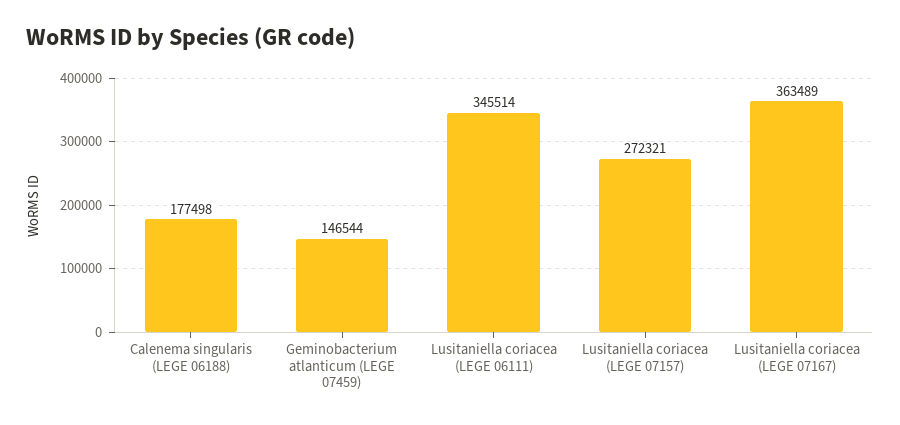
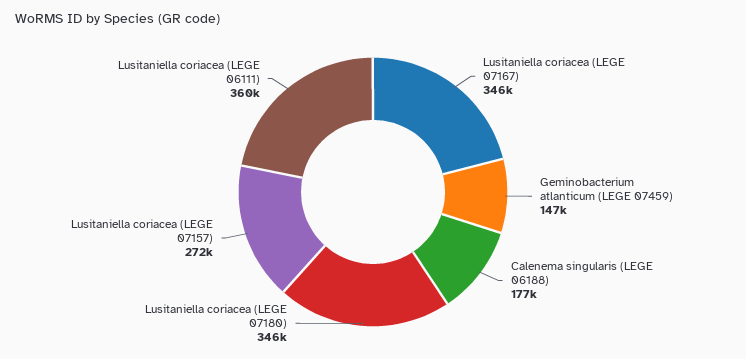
Lusitaniella coriacea (LEGE 06111): 345514 -> 360000
Lusitaniella coriacea (LEGE 07167): 363489 -> 346000
Lusitaniella coriacea (LEGE 07180): none -> 346000

